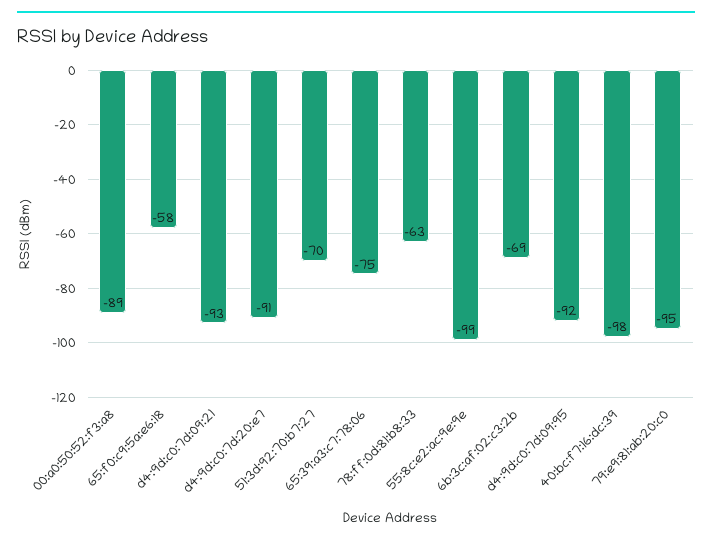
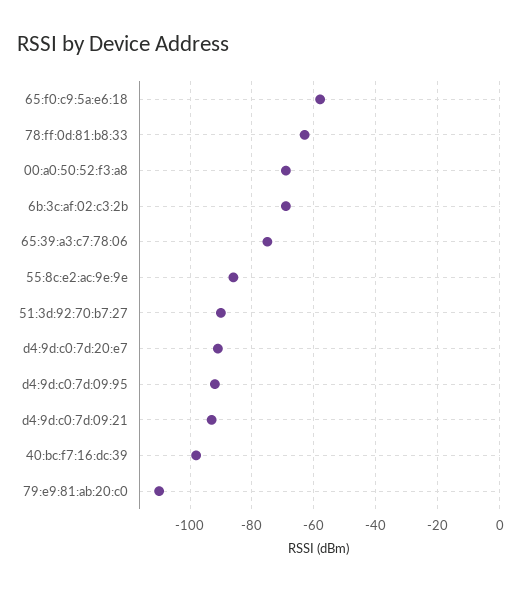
00:a0:50:52:f3:a8: -89 -> -70
51:3d:92:70:b7:27: -70 -> -90
55:8c:e2:ac:9e:9e: -99 -> -85
79:e9:81:ab:20:c0: -95 -> -110

